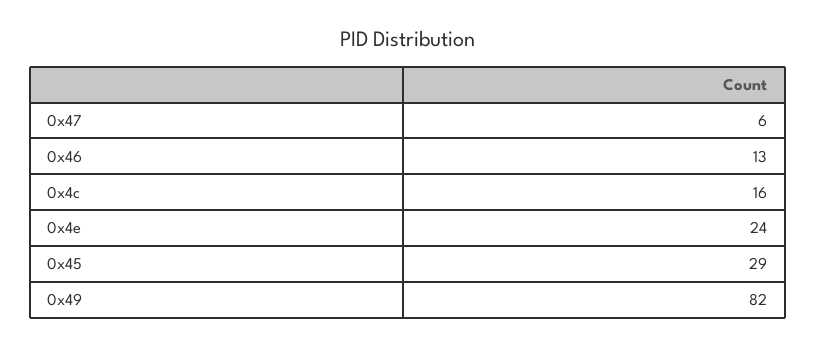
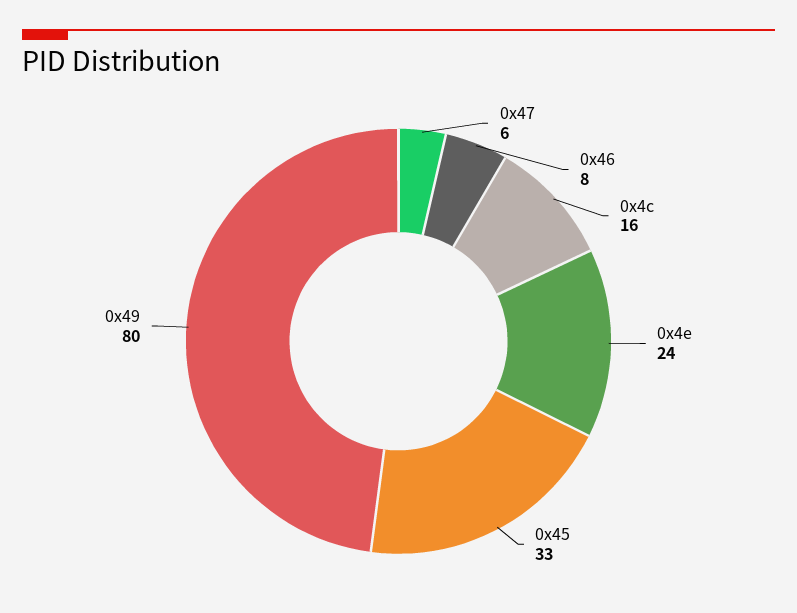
0x46: 13 -> 8
0x45: 29 -> 33
0x49: 82 -> 80

